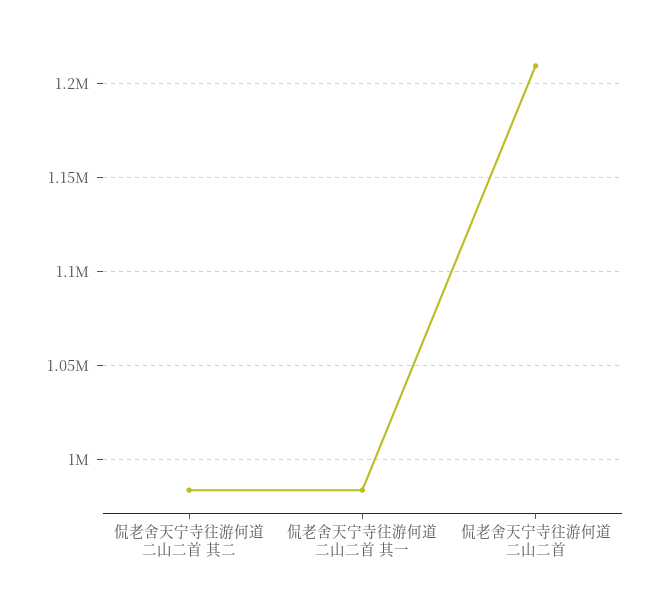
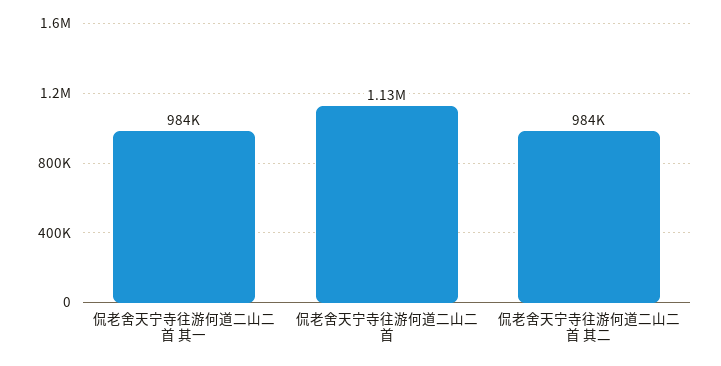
侃老舍天宁寺往游何道二山二首: 1210000 -> 1130000

